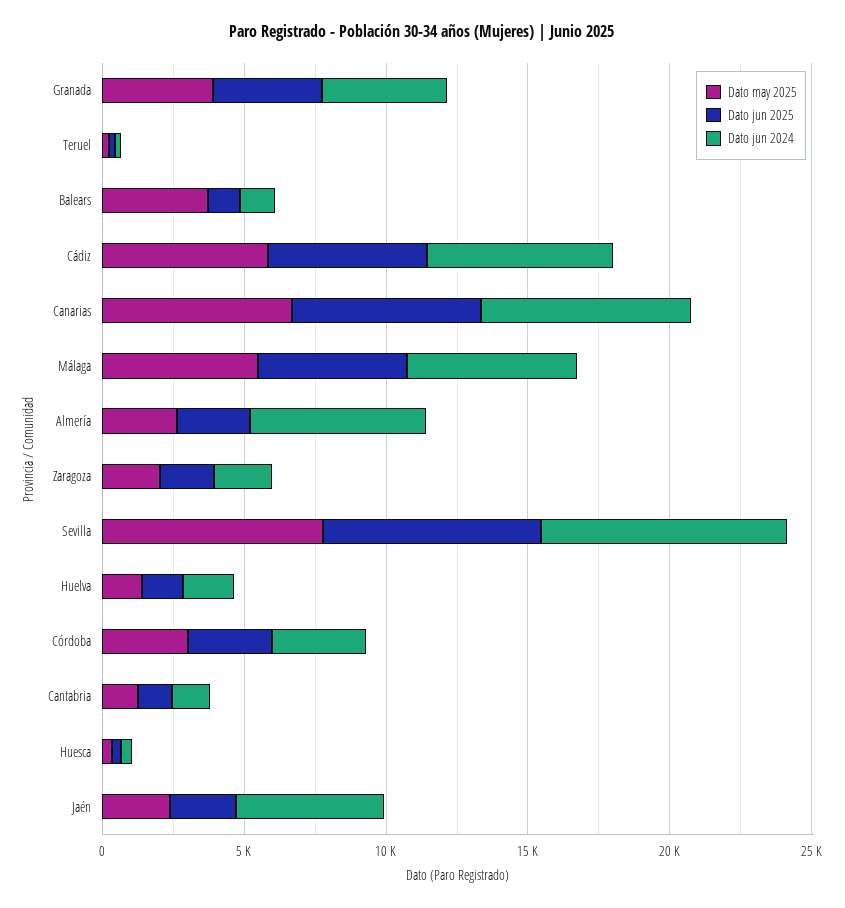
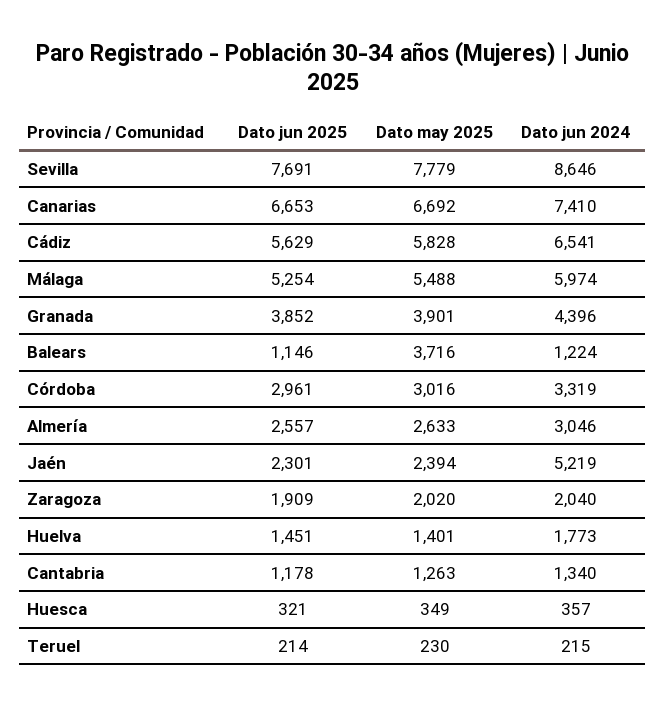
Dato jun 2024, Almería: 6000 -> 3046

